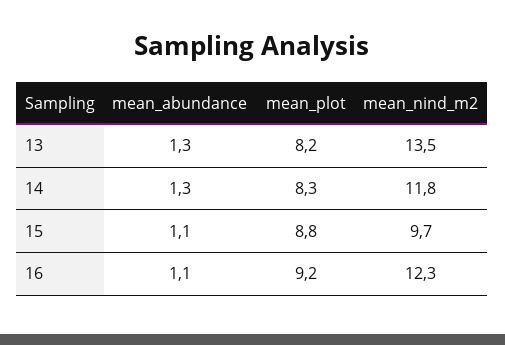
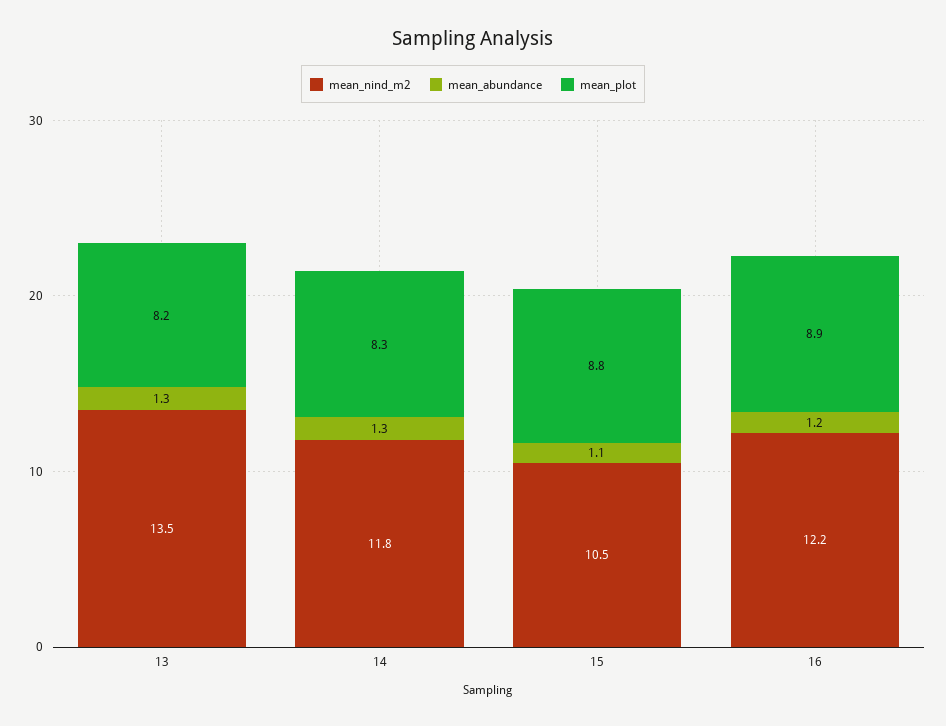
mean_nind_m2, 15: 9.7 -> 10.5
mean_abundance, 16: 1.1 -> 1.2
mean_plot, 16: 9.2 -> 8.9
mean_nind_m2, 16: 12.3 -> 12.2

